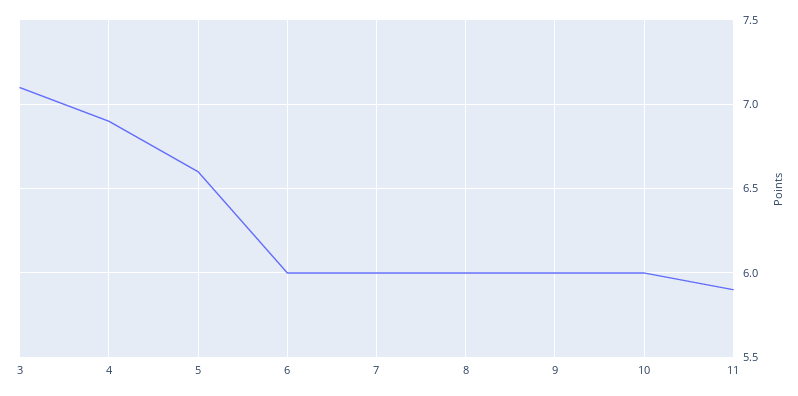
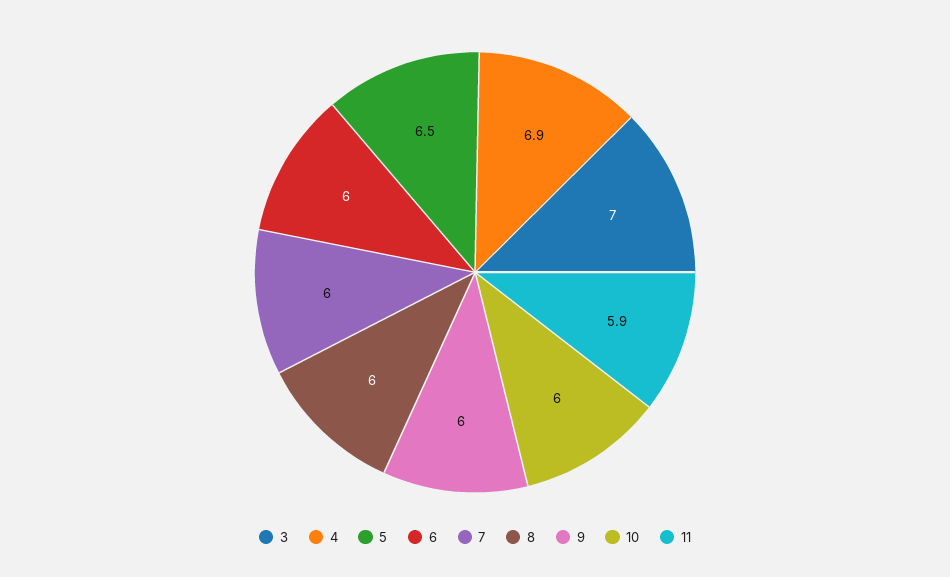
3: 7.1 -> 7
5: 6.6 -> 6.5

